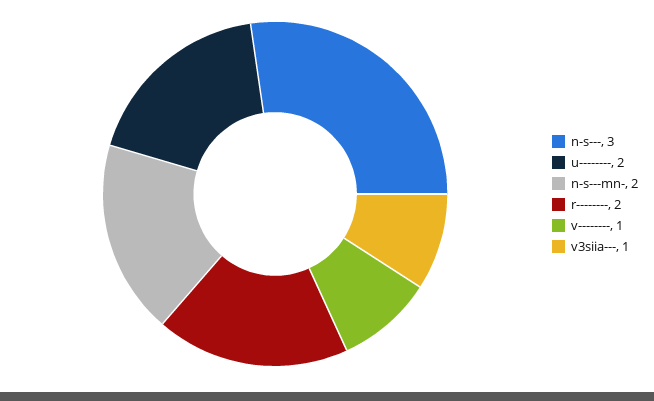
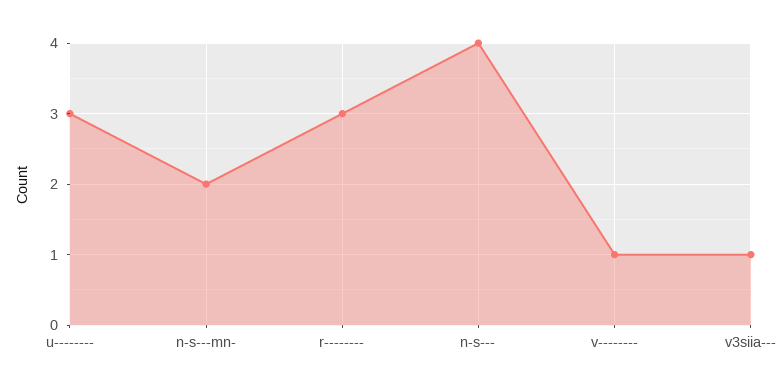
n-s---: 3 -> 4
u--------: 2 -> 3
r--------: 2 -> 3

